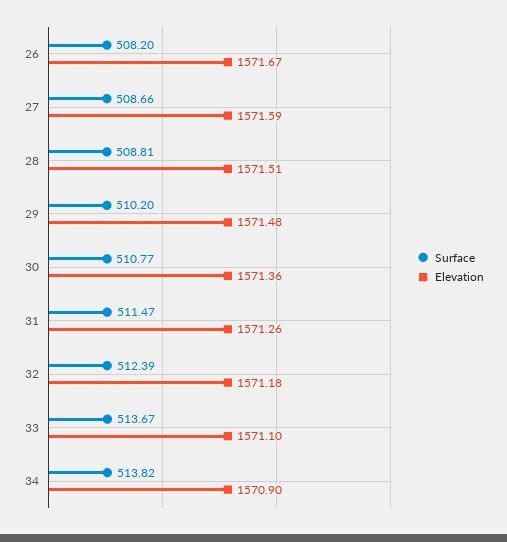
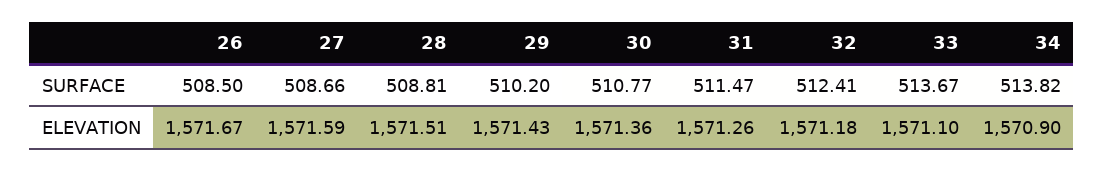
Surface, 26: 508.2 -> 508.5
Elevation, 29: 1571.48 -> 1571.43
Surface, 32: 512.39 -> 512.41

